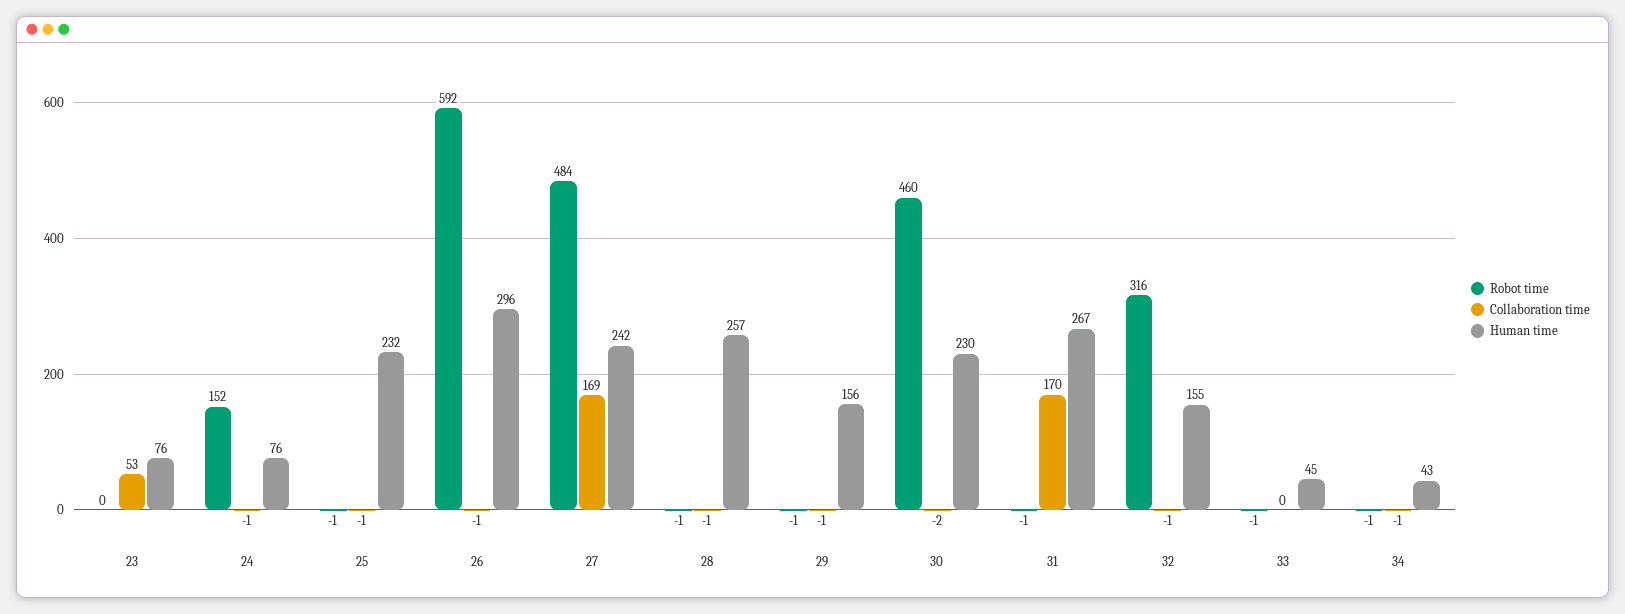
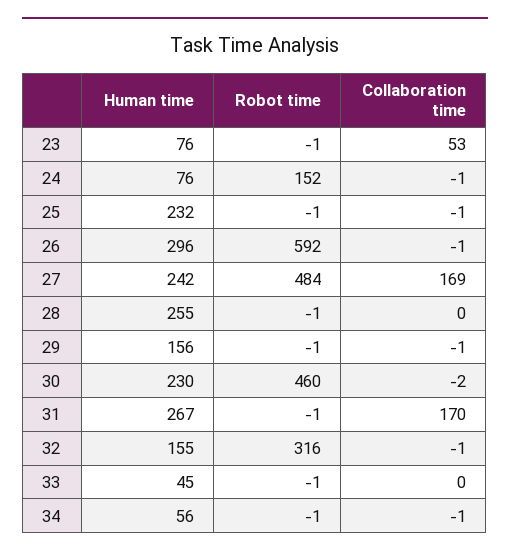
Robot time, 23: 0 -> -1
Collaboration time, 28: -1 -> 0
Human time, 28: 257 -> 255
Human time, 34: 43 -> 56

